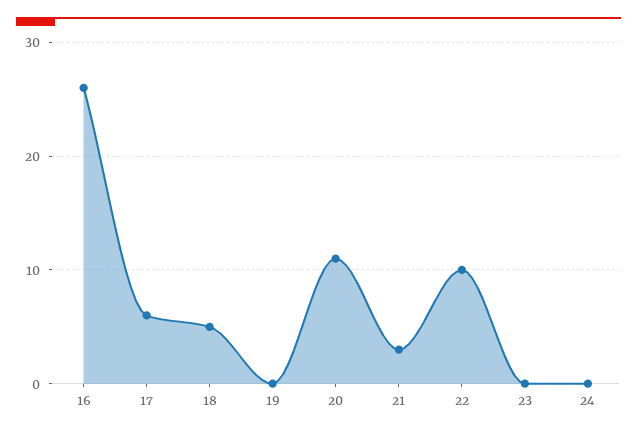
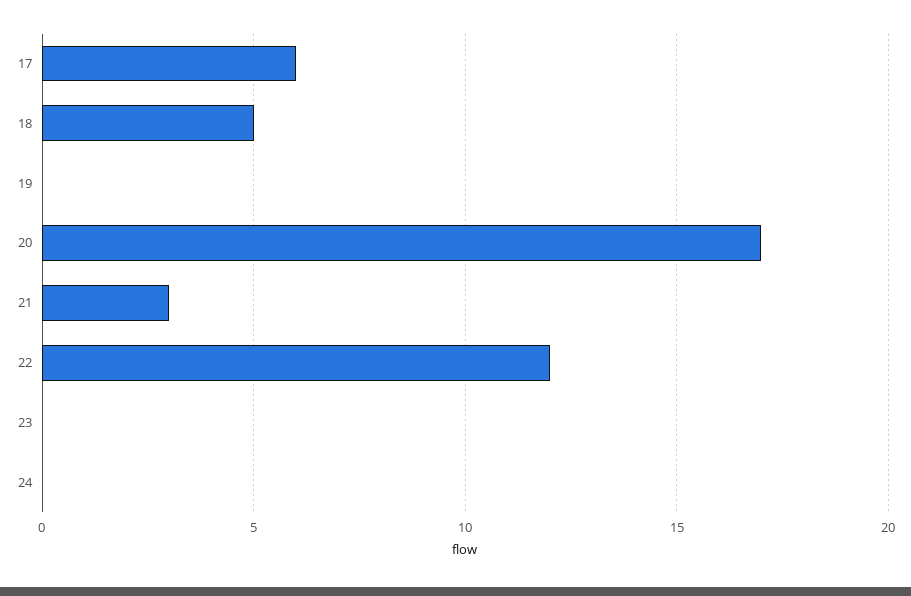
16: 26 -> none
20: 11 -> 17
22: 10 -> 12

